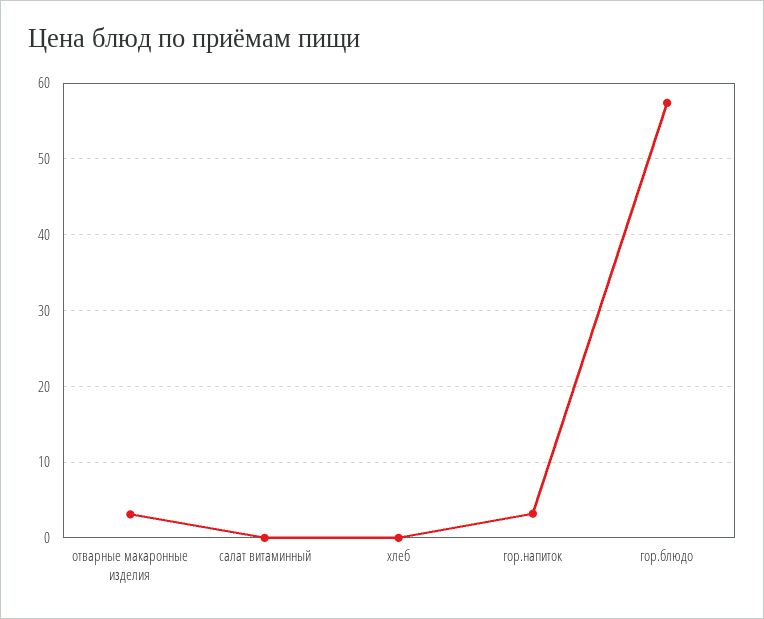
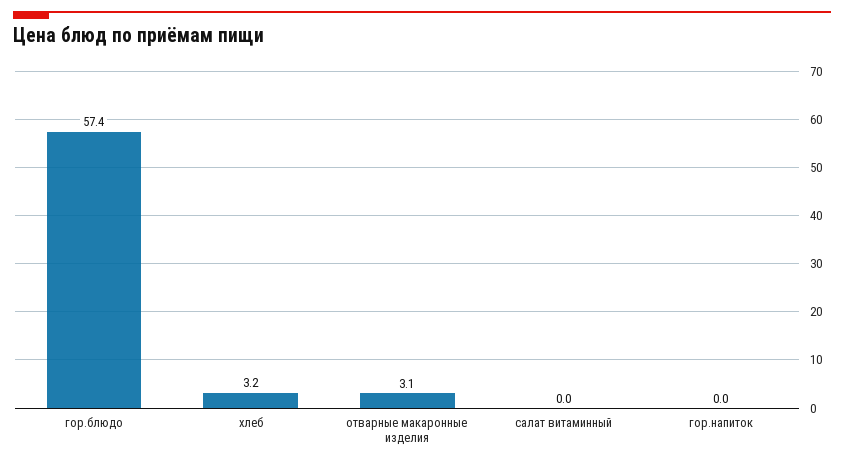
хлеб: 0 -> 3.2
гор.напиток: 3 -> 0

